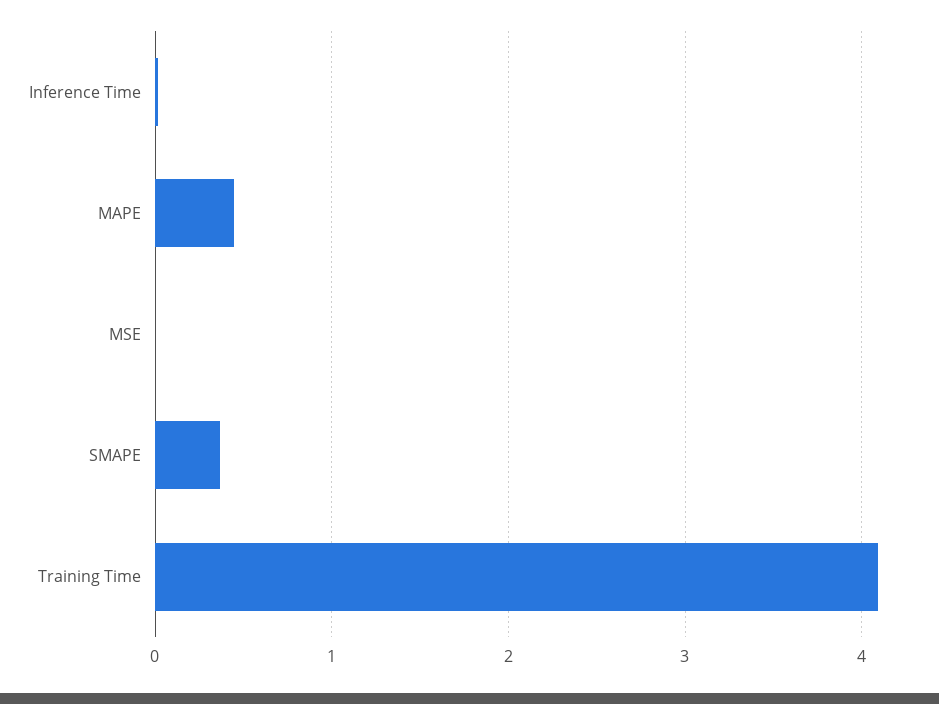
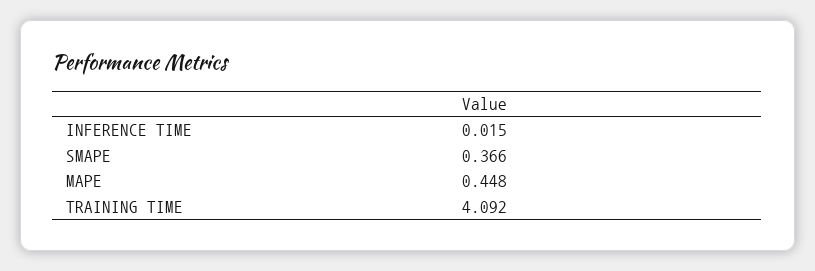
MSE: 0 -> none

